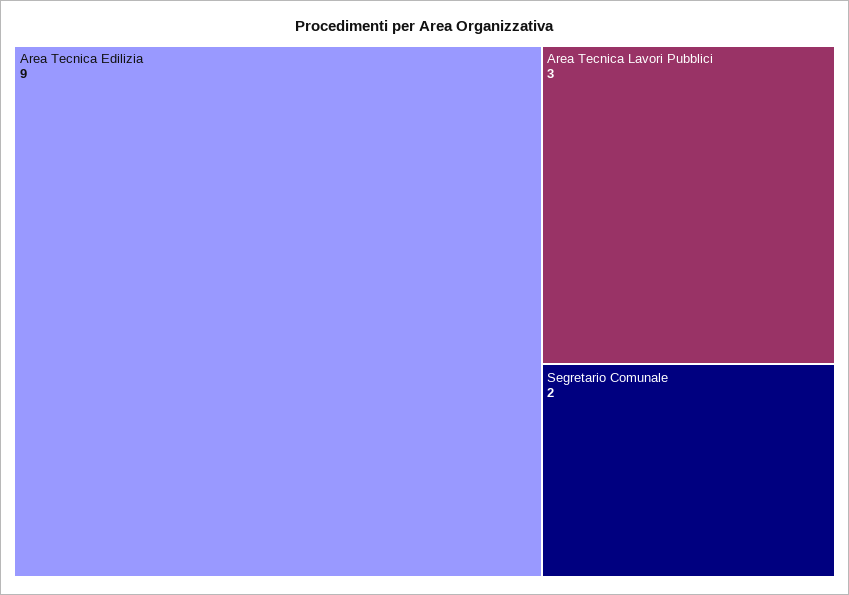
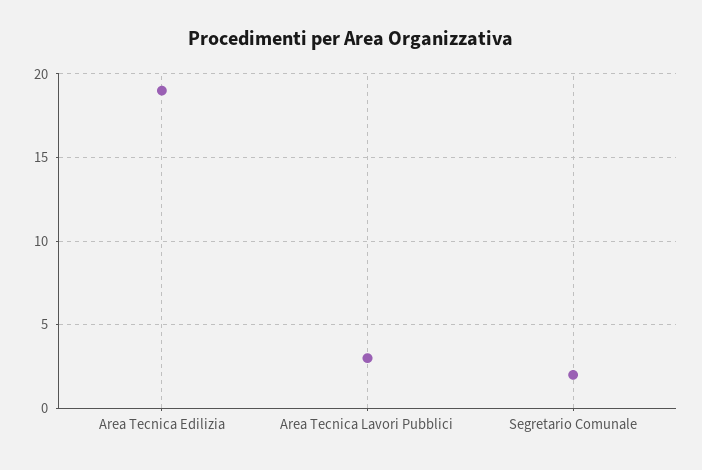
Area Tecnica Edilizia: 9 -> 19

